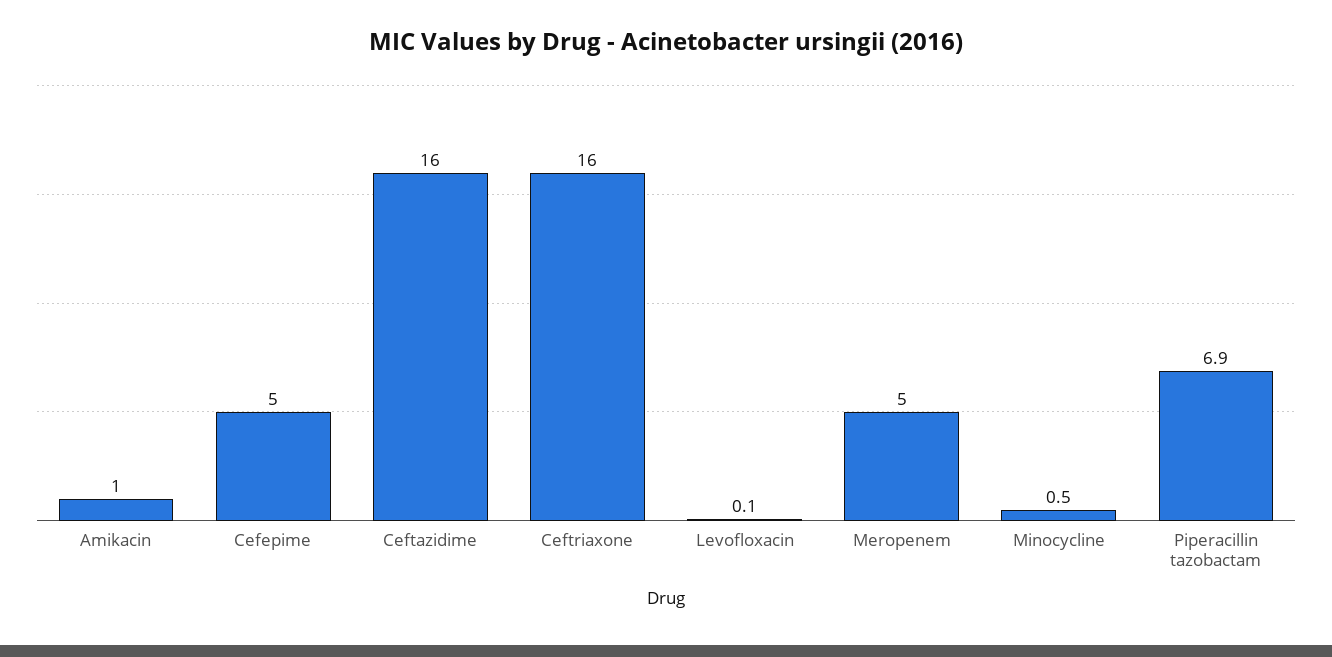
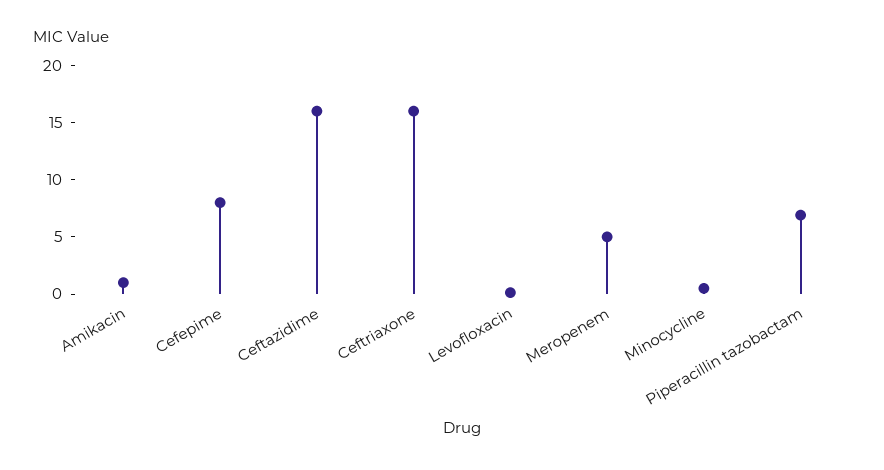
Cefepime: 5 -> 8

